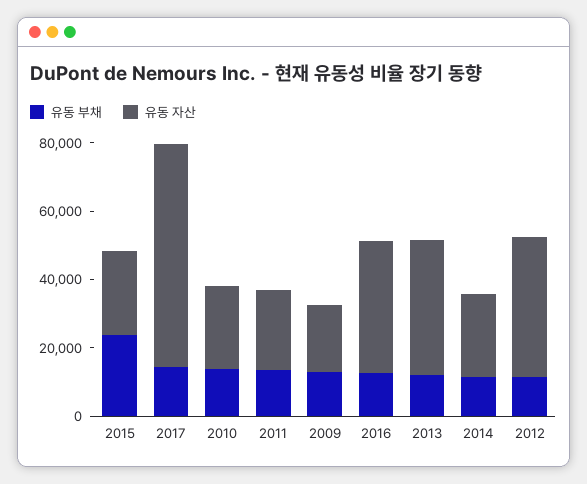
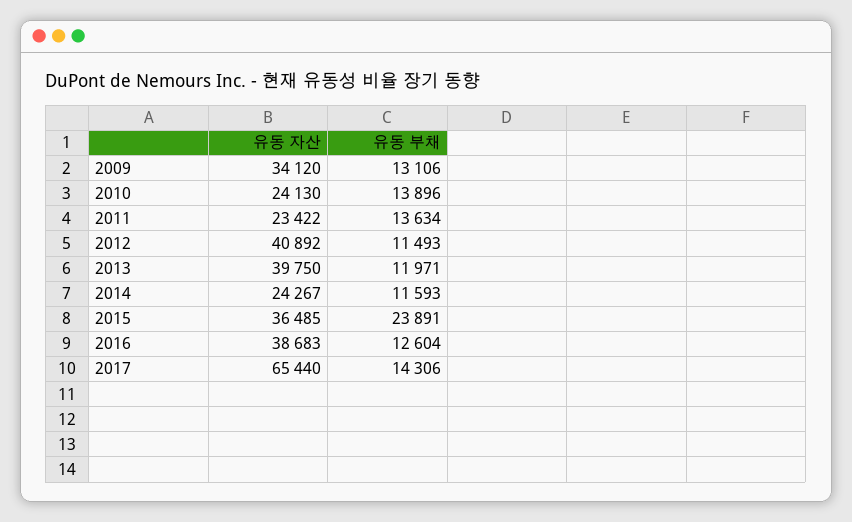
유동 자산, 2015: 25000 -> 36485
유동 자산, 2009: 20000 -> 34120

